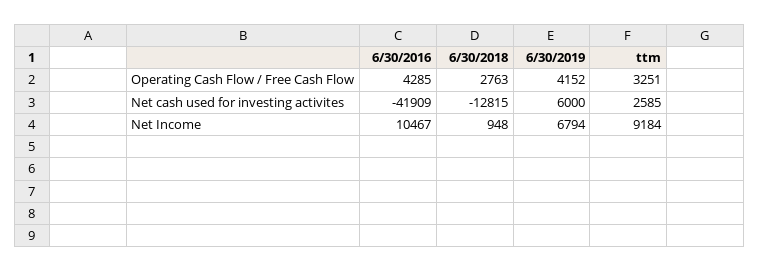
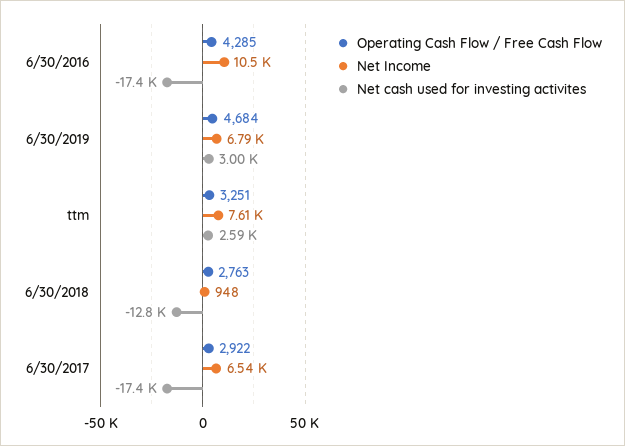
Operating Cash Flow / Free Cash Flow, 6/30/2019: 4152 -> 4684
Net cash used for investing activites, 6/30/2016: -41909 -> -17400
Net cash used for investing activites, 6/30/2019: 6000 -> 3000
Net Income, ttm: 9184 -> 7610
Operating Cash Flow / Free Cash Flow, 6/30/2017: none -> 2922
Net Income, 6/30/2017: none -> 6540
Net cash used for investing activites, 6/30/2017: none -> -17400

